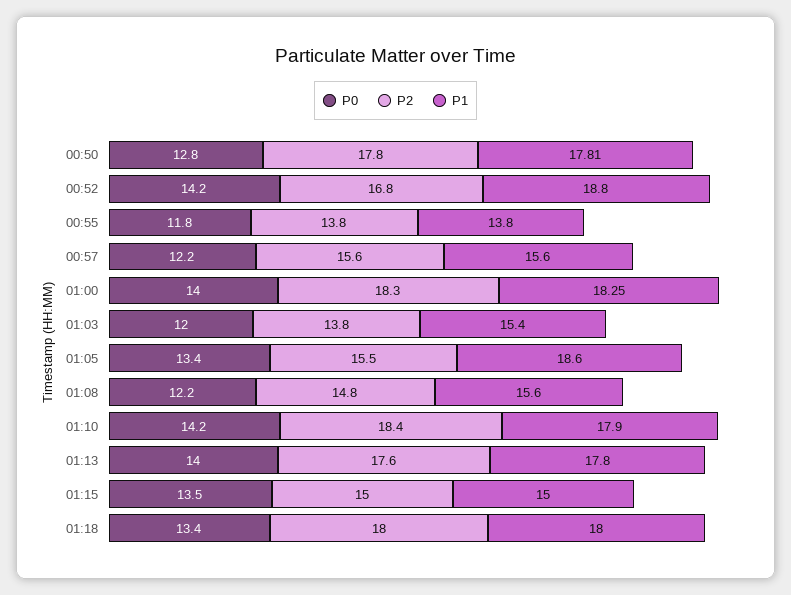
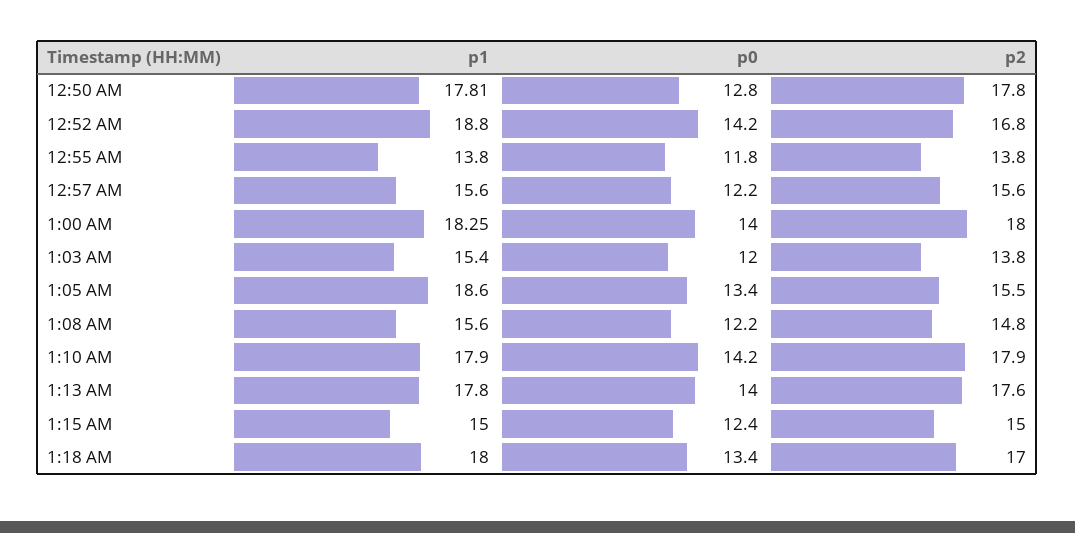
P2, 01:00: 18.3 -> 18
P2, 01:10: 18.4 -> 17.9
P0, 01:15: 13.5 -> 12.4
P2, 01:18: 18 -> 17

